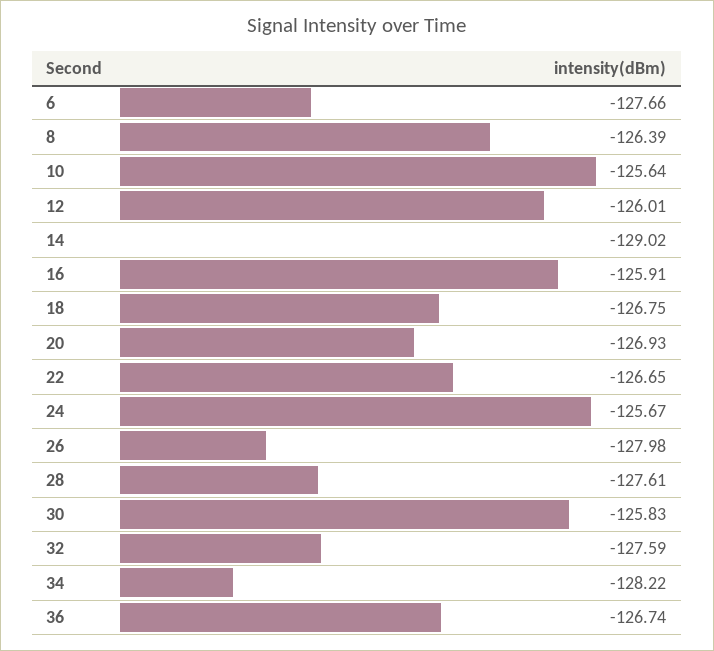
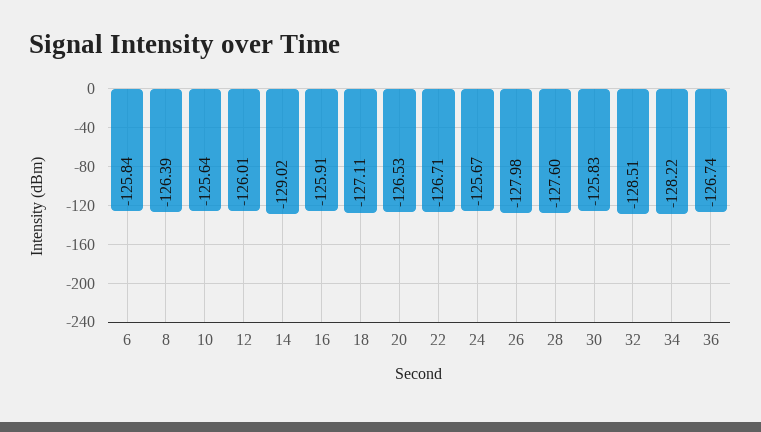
6: -127.66 -> -125.84
18: -126.75 -> -127.11
20: -126.93 -> -126.53
22: -126.65 -> -126.71
28: -127.61 -> -127.6
32: -127.59 -> -128.51

